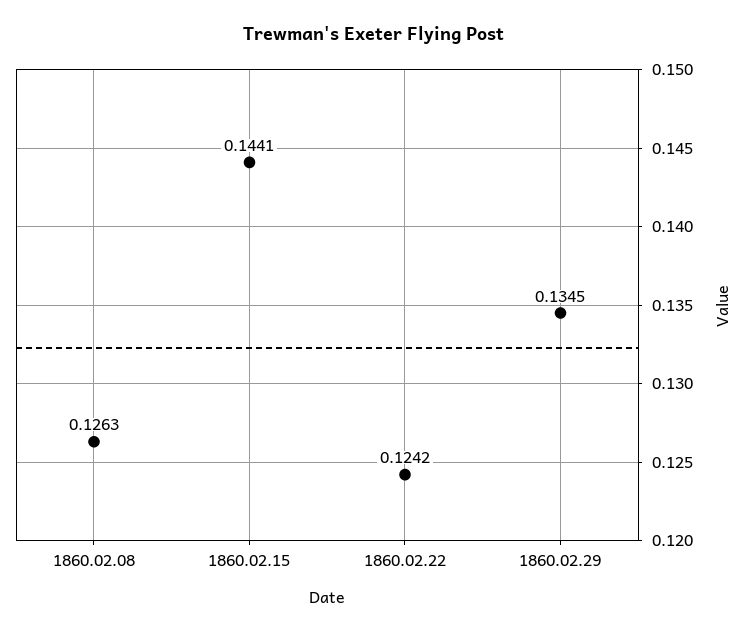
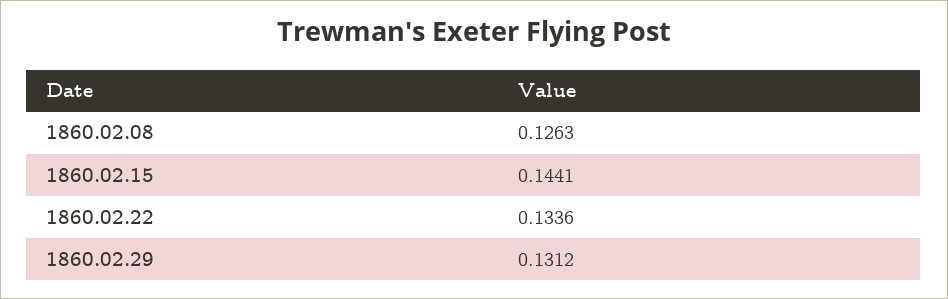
1860.02.22: 0.1242 -> 0.1336
1860.02.29: 0.1345 -> 0.1312

